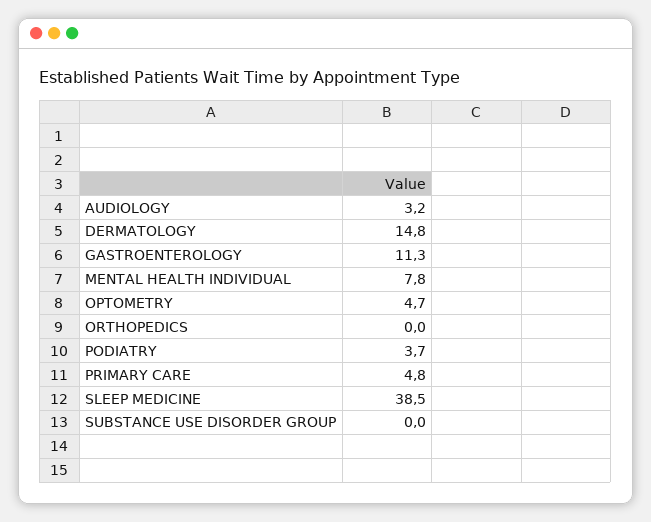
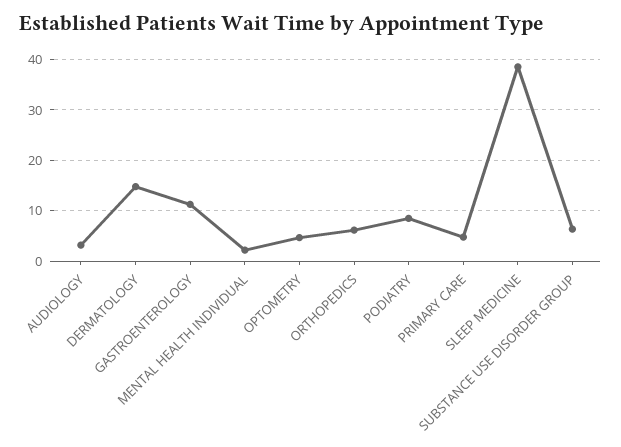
MENTAL HEALTH INDIVIDUAL: 7.8 -> 2
ORTHOPEDICS: 0 -> 6
PODIATRY: 3.7 -> 8
SUBSTANCE USE DISORDER GROUP: 0 -> 6

